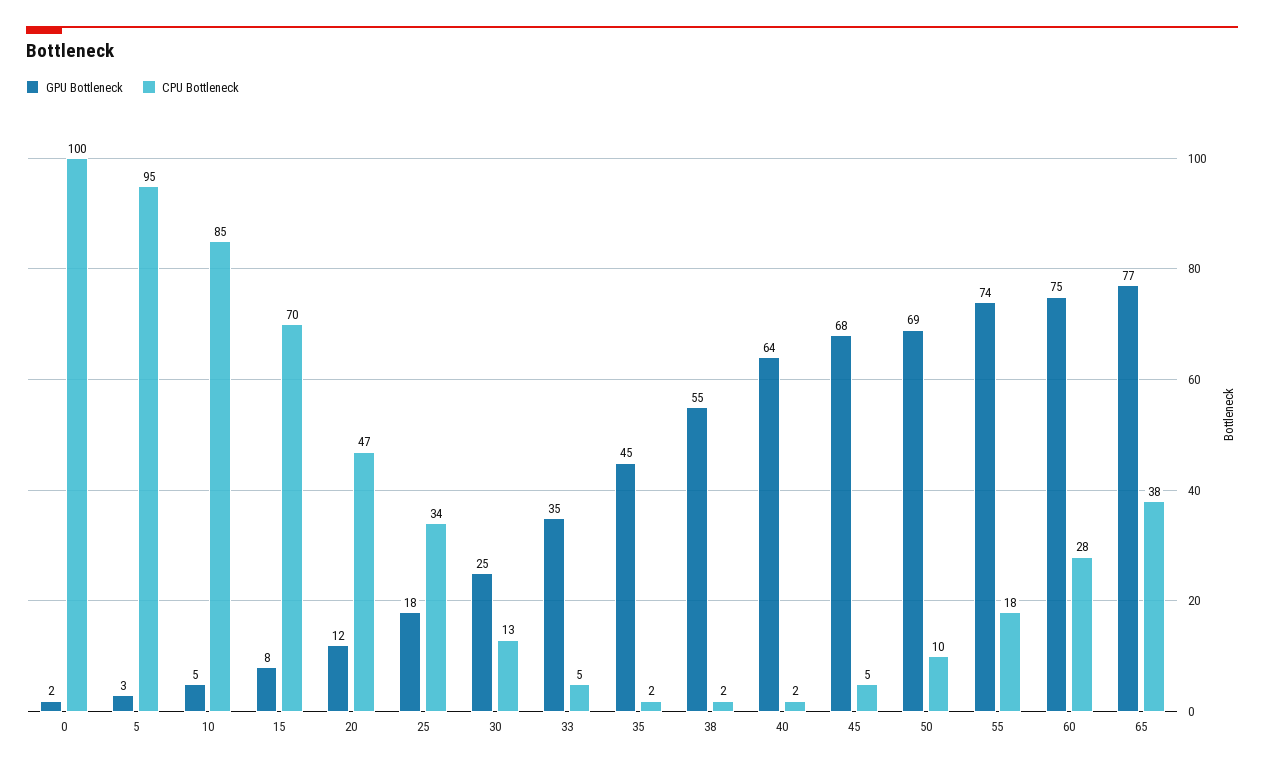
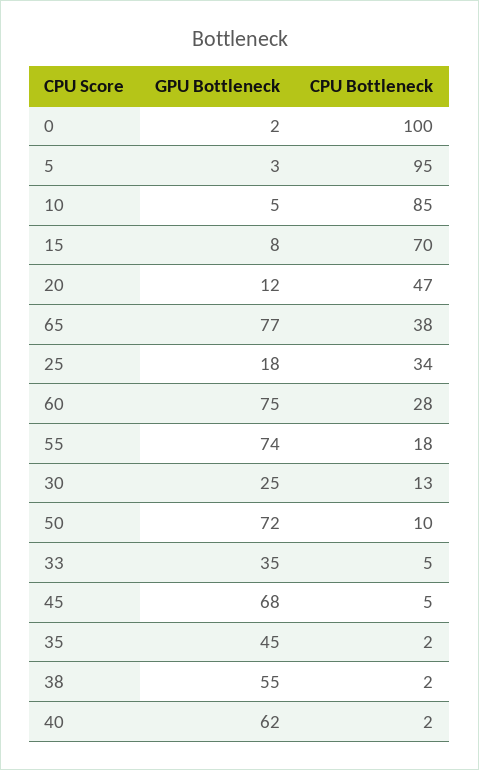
GPU Bottleneck, 40: 64 -> 62
GPU Bottleneck, 50: 69 -> 72

